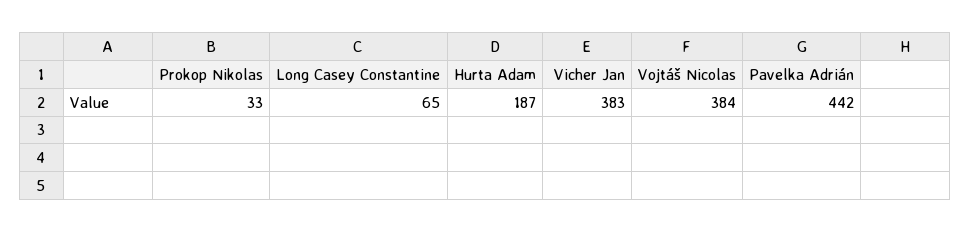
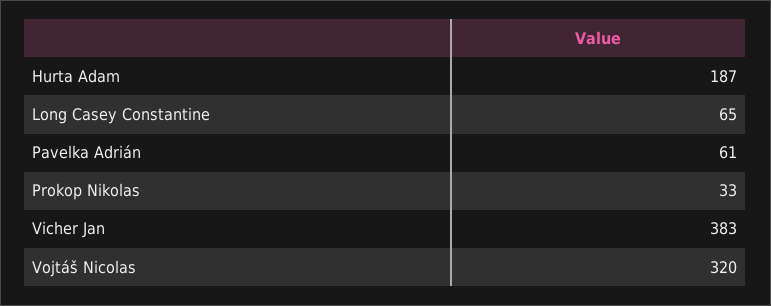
Vojtáš Nicolas: 384 -> 320
Pavelka Adrián: 442 -> 61

